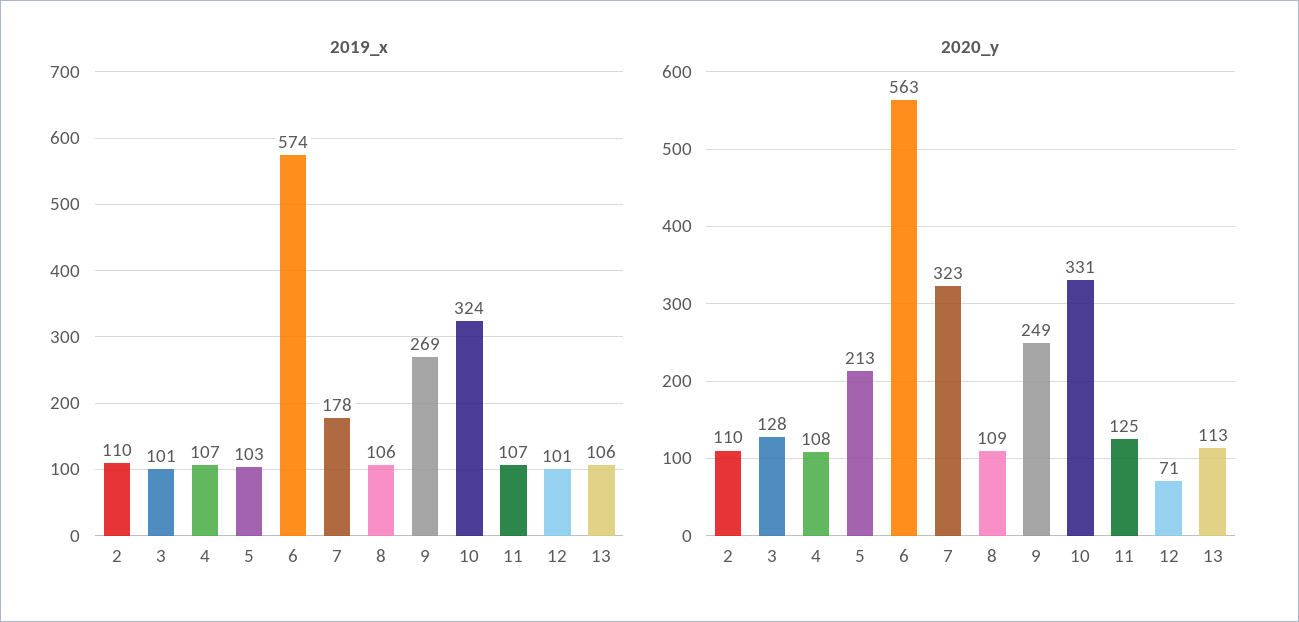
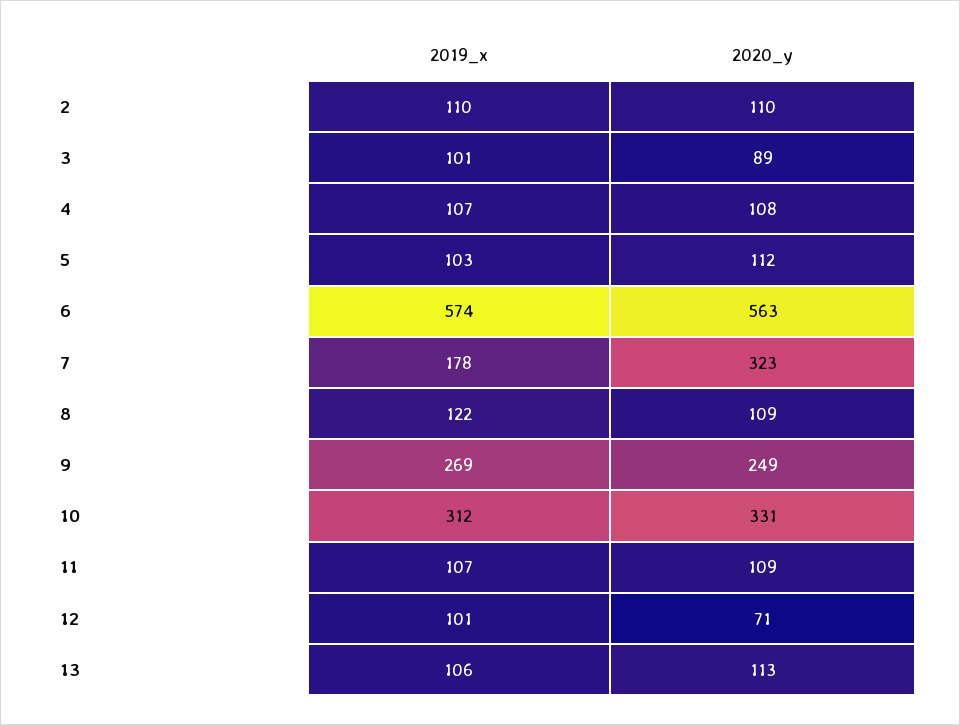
2019_x, 8: 106 -> 122
2019_x, 10: 324 -> 312
2020_y, 3: 128 -> 89
2020_y, 5: 213 -> 112
2020_y, 11: 125 -> 109

